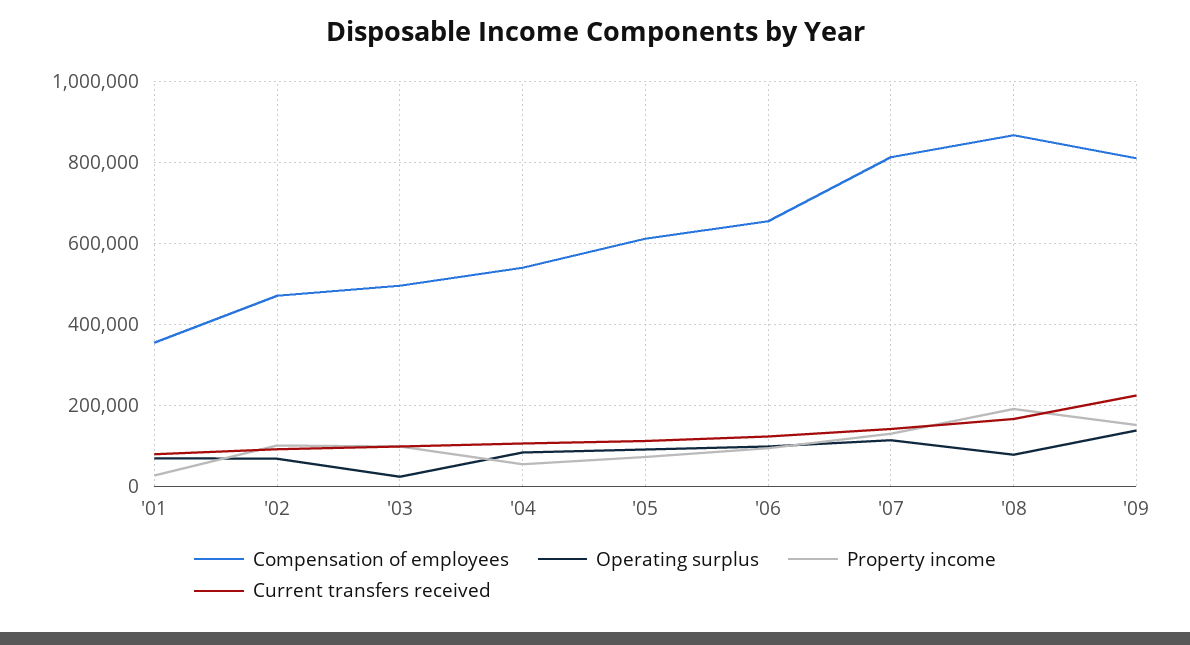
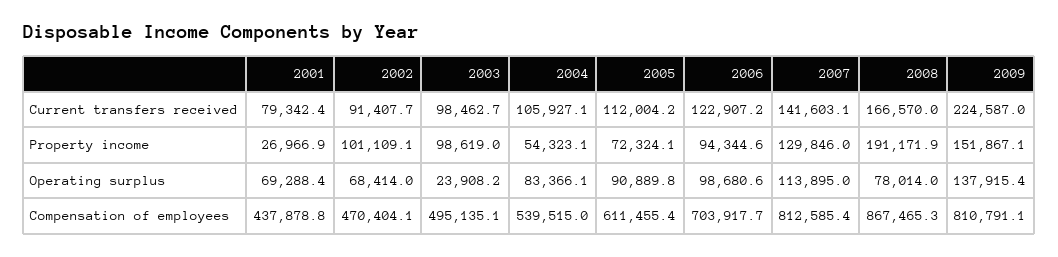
Compensation of employees, '01: 360000 -> 437878.8
Compensation of employees, '06: 660000 -> 703917.7

